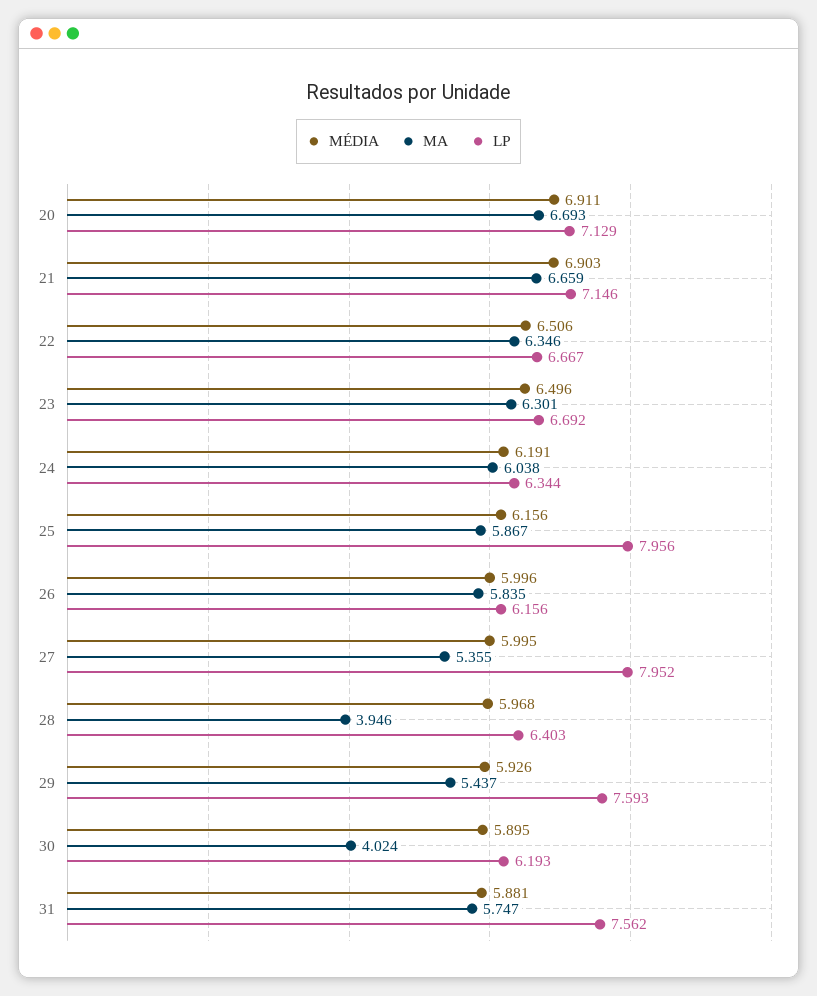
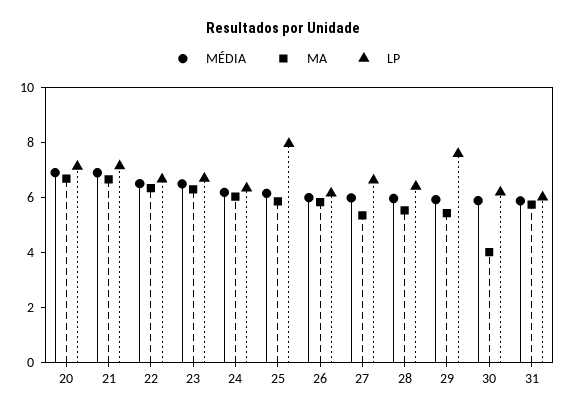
LP, 27: 7.952 -> 6.5
MA, 28: 3.946 -> 5.5
LP, 31: 7.562 -> 6

